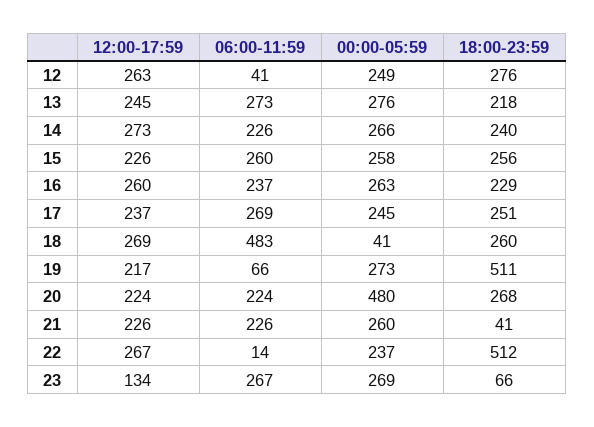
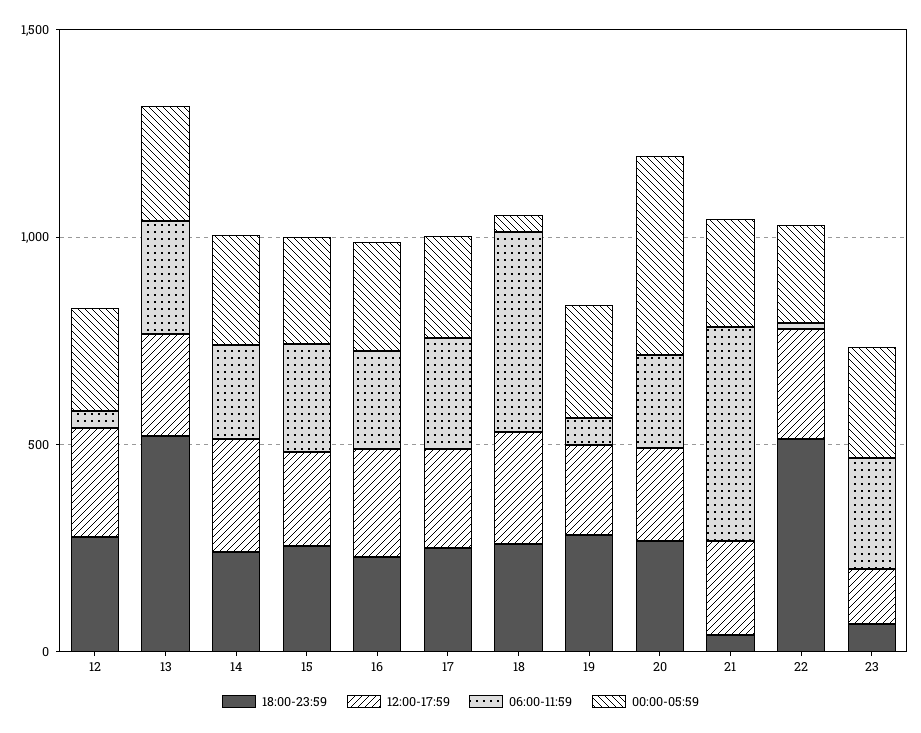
18:00-23:59, 13: 218 -> 500
18:00-23:59, 19: 511 -> 300
06:00-11:59, 21: 226 -> 500

